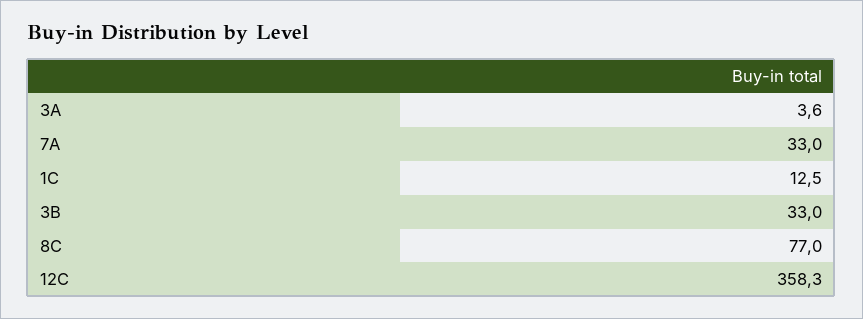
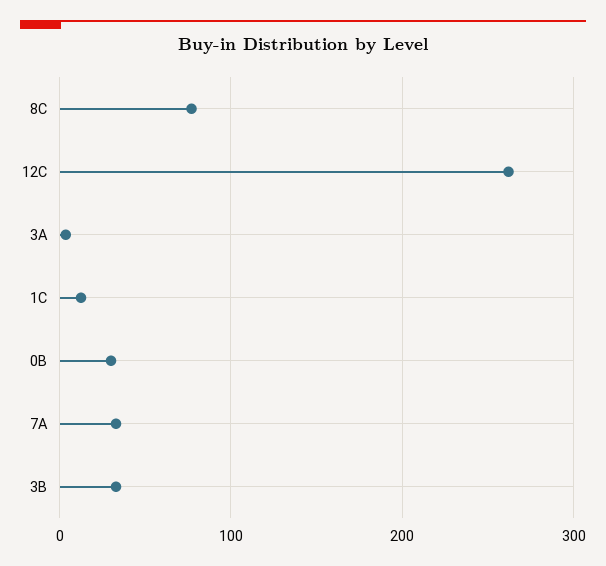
12C: 358.3 -> 260
0B: none -> 30

